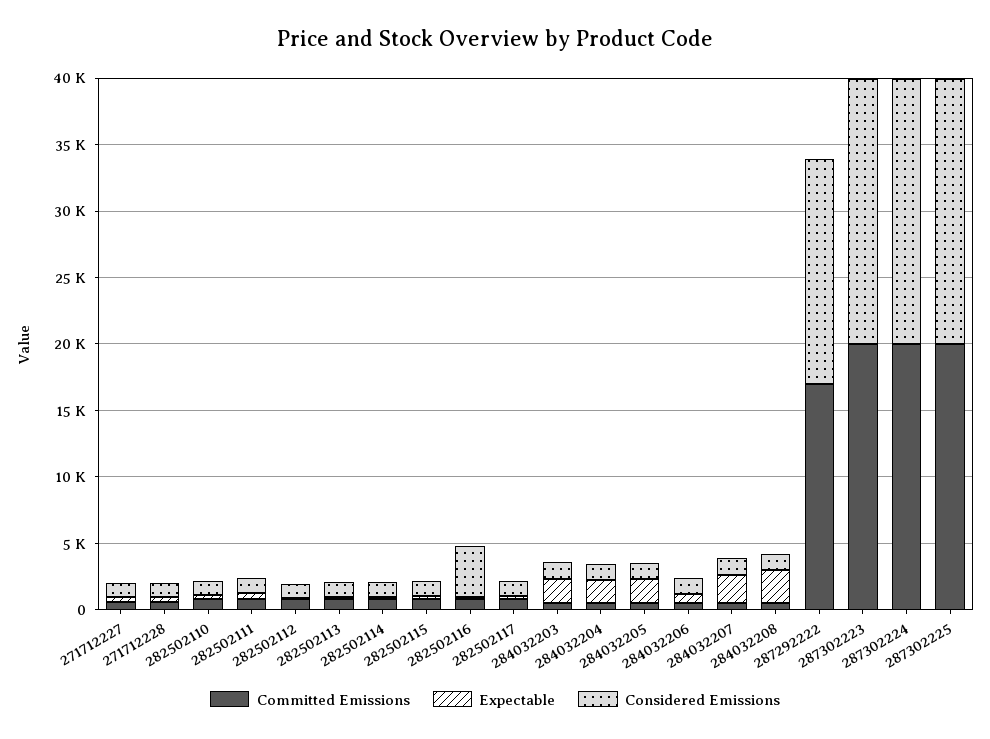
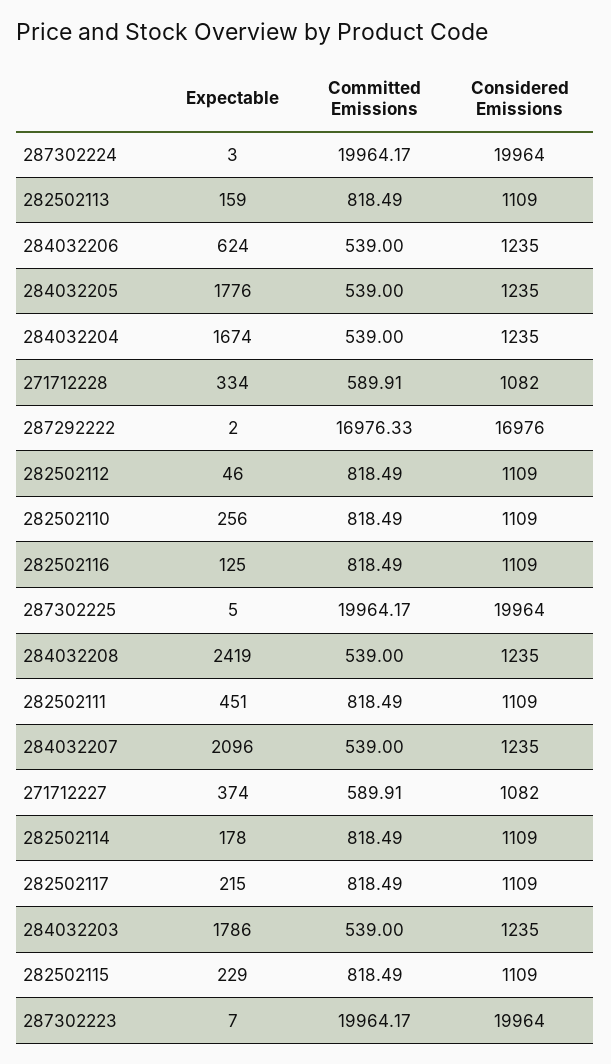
Considered Emissions, 282502116: 4000 -> 1109

